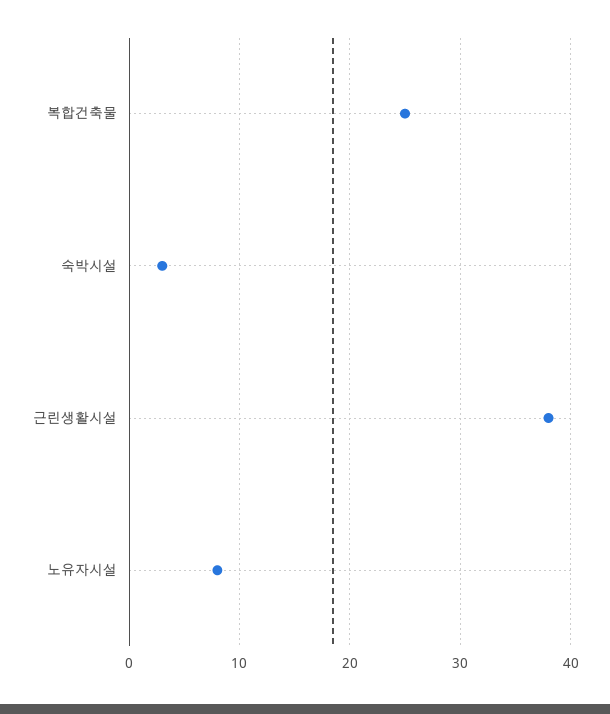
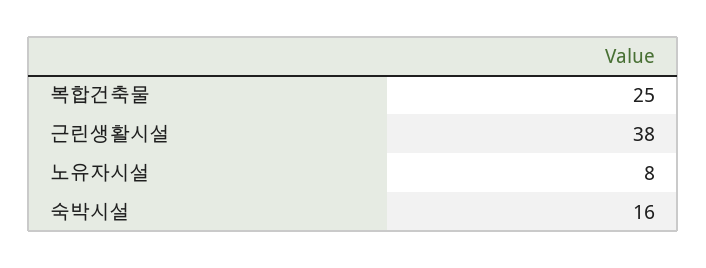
숙박시설: 3 -> 16

